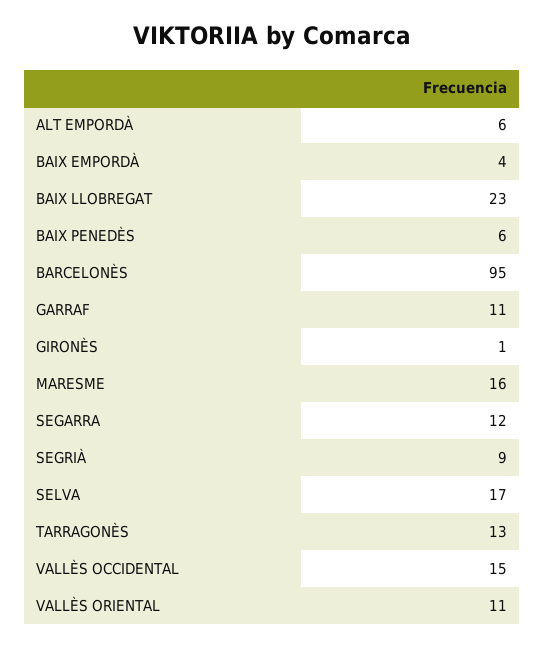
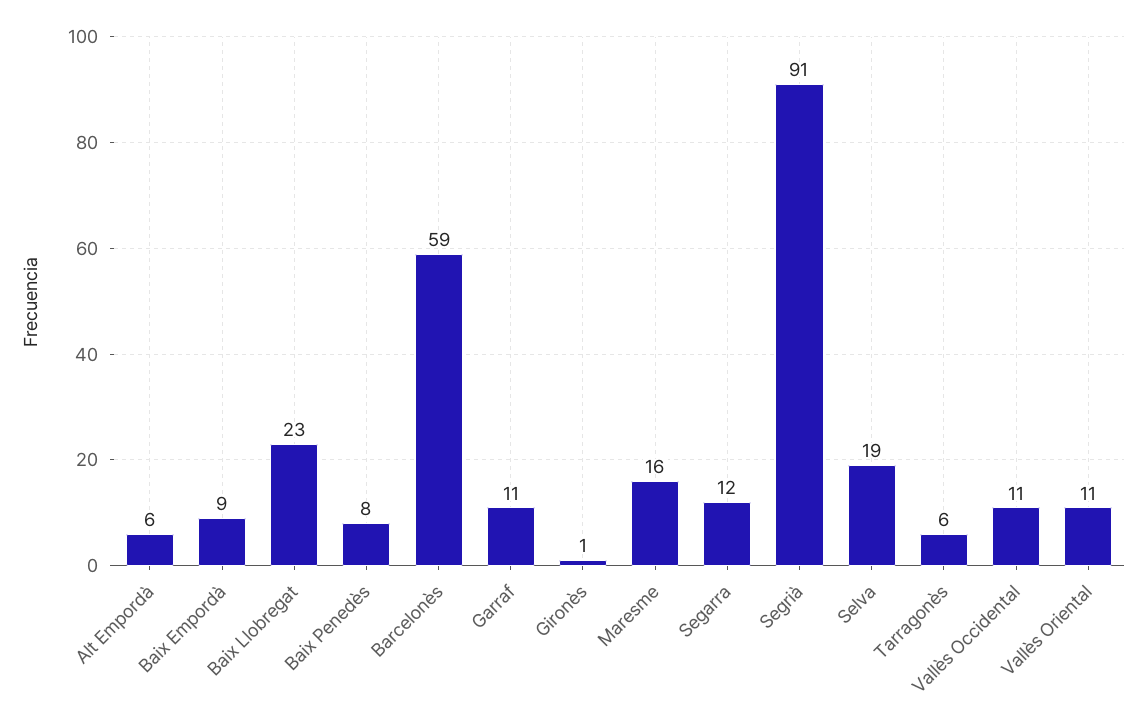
BAIX EMPORDÀ: 4 -> 9
BAIX PENEDÈS: 6 -> 8
BARCELONÈS: 95 -> 59
SEGRIÀ: 9 -> 91
SELVA: 17 -> 19
TARRAGONÈS: 13 -> 6
VALLÈS OCCIDENTAL: 15 -> 11

